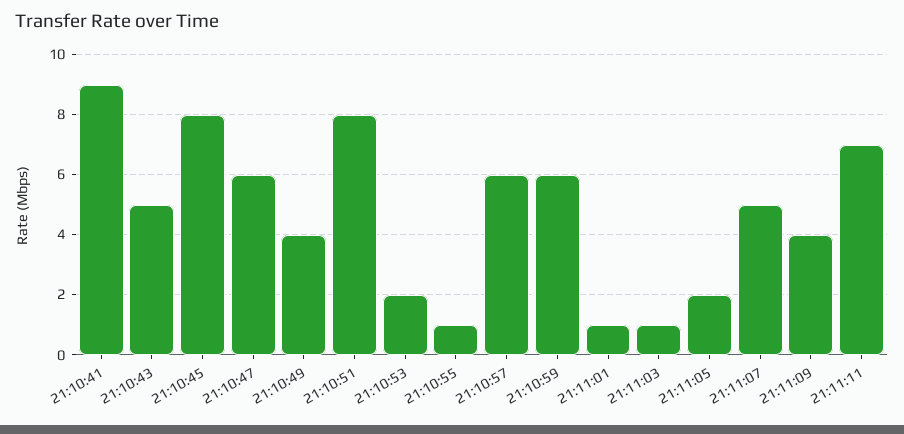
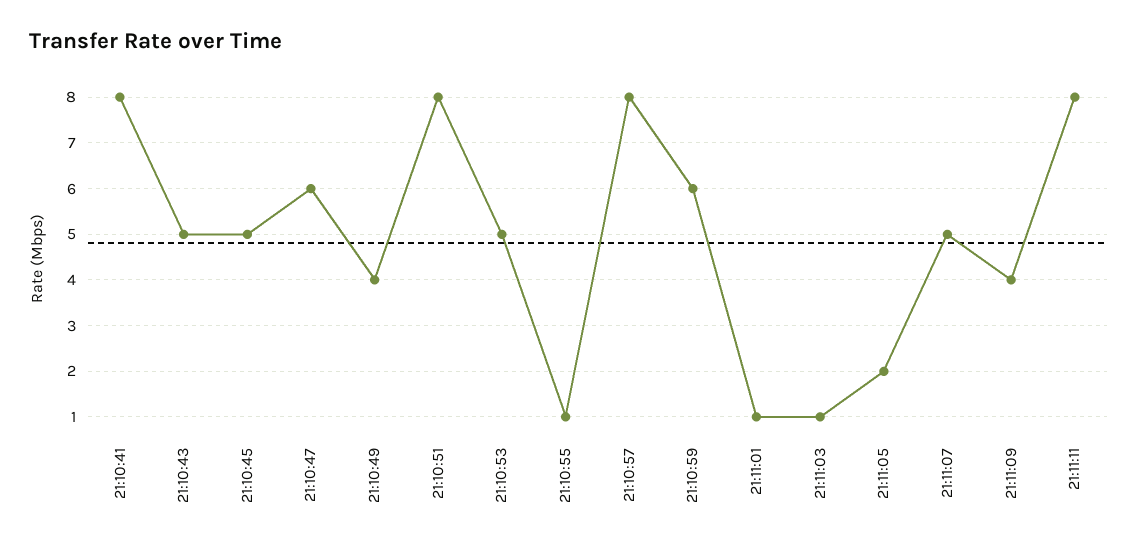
21:10:41: 9 -> 8
21:10:45: 8 -> 5
21:10:53: 2 -> 5
21:10:57: 6 -> 8
21:11:11: 7 -> 8

